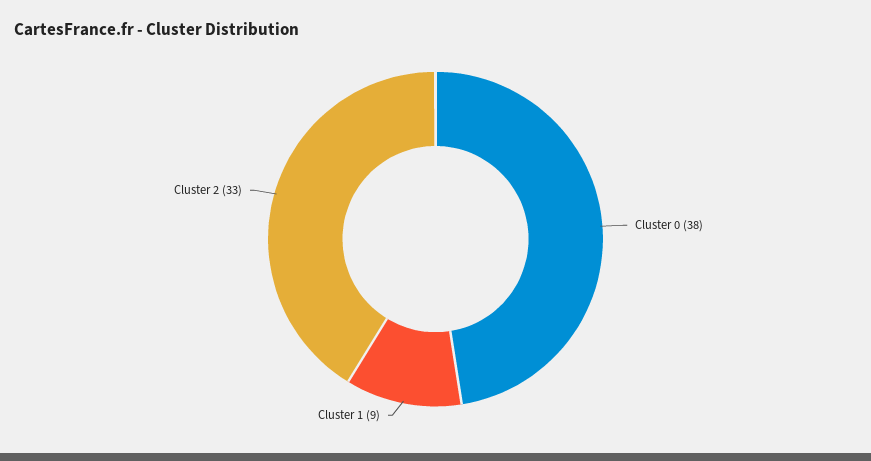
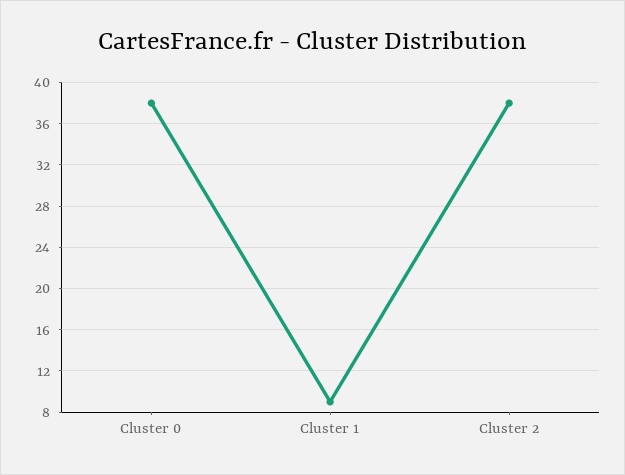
Cluster 2: 33 -> 38

